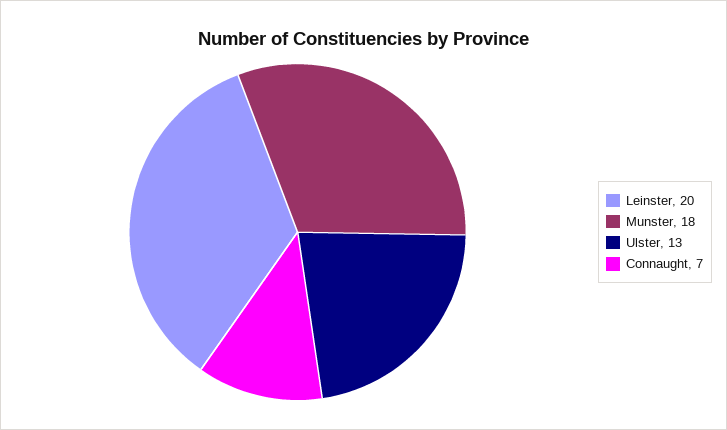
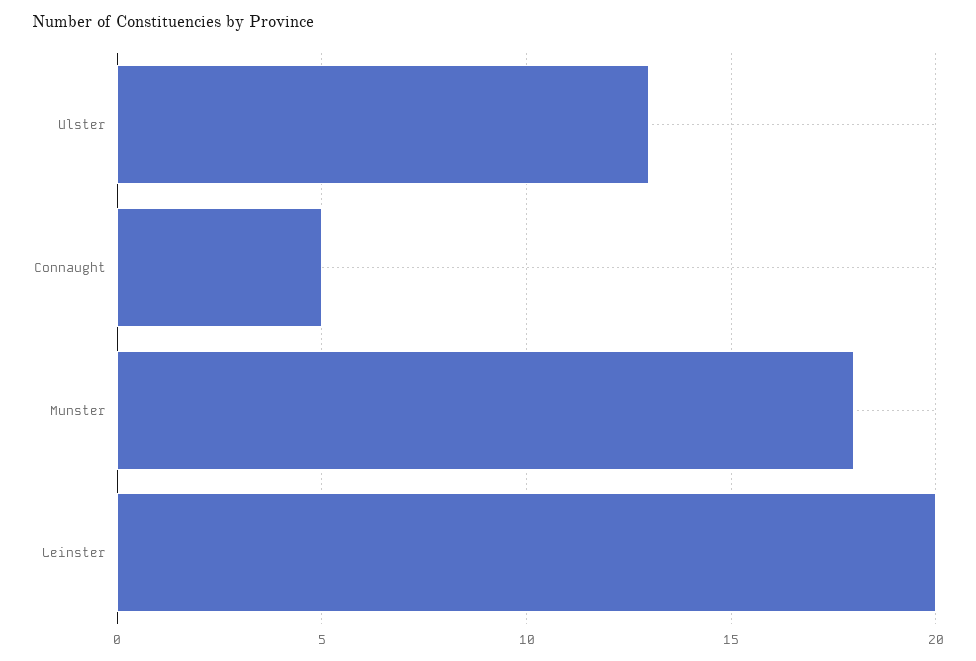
Connaught: 7 -> 5

